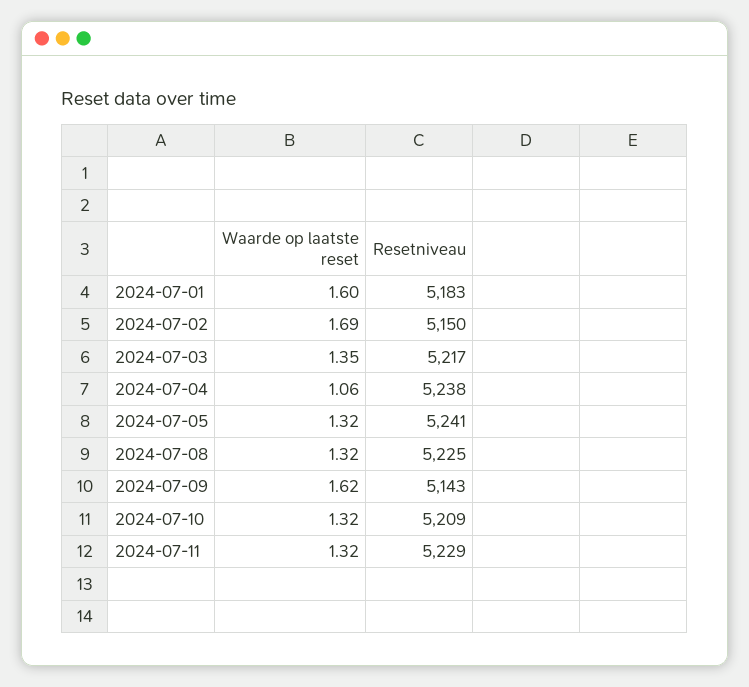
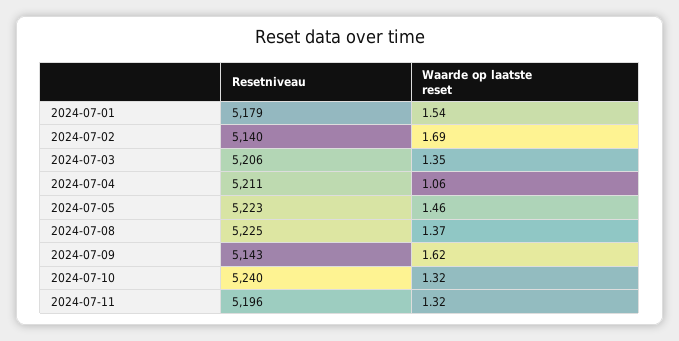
Waarde op laatste reset, 2024-07-01: 1.6 -> 1.54
Resetniveau, 2024-07-01: 5183 -> 5179
Resetniveau, 2024-07-02: 5150 -> 5140
Resetniveau, 2024-07-03: 5217 -> 5206
Resetniveau, 2024-07-04: 5238 -> 5211
Waarde op laatste reset, 2024-07-05: 1.32 -> 1.46
Resetniveau, 2024-07-05: 5241 -> 5223
Waarde op laatste reset, 2024-07-08: 1.32 -> 1.37
Resetniveau, 2024-07-10: 5209 -> 5240
Resetniveau, 2024-07-11: 5229 -> 5196

